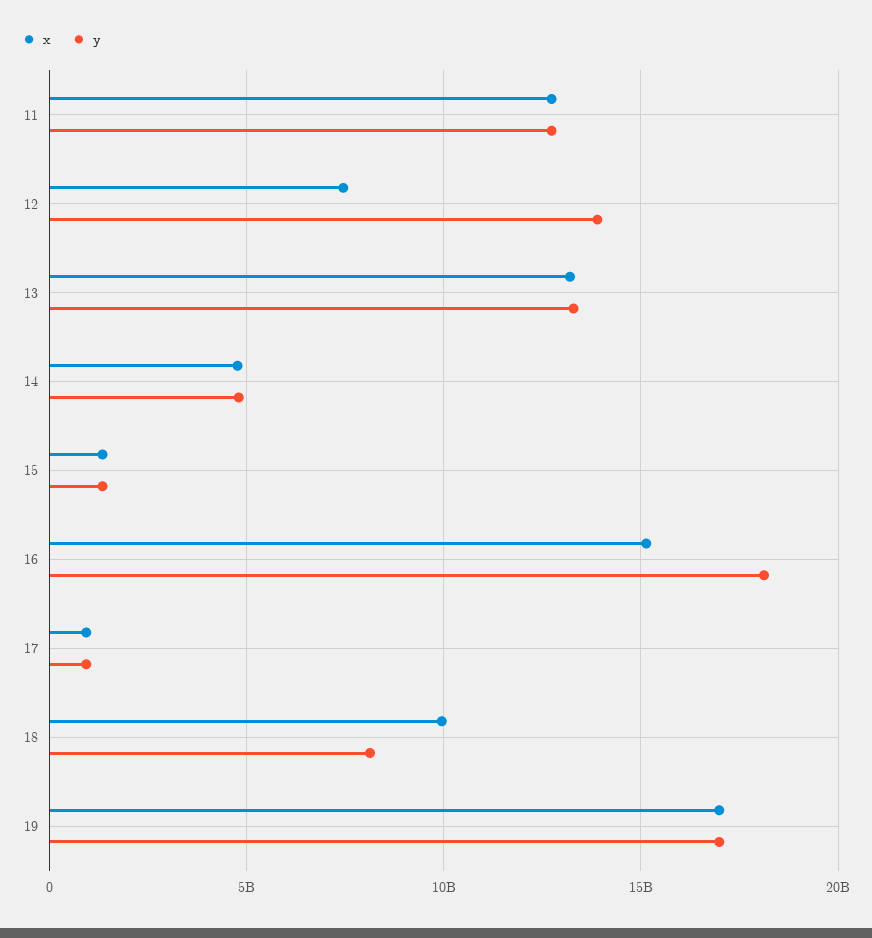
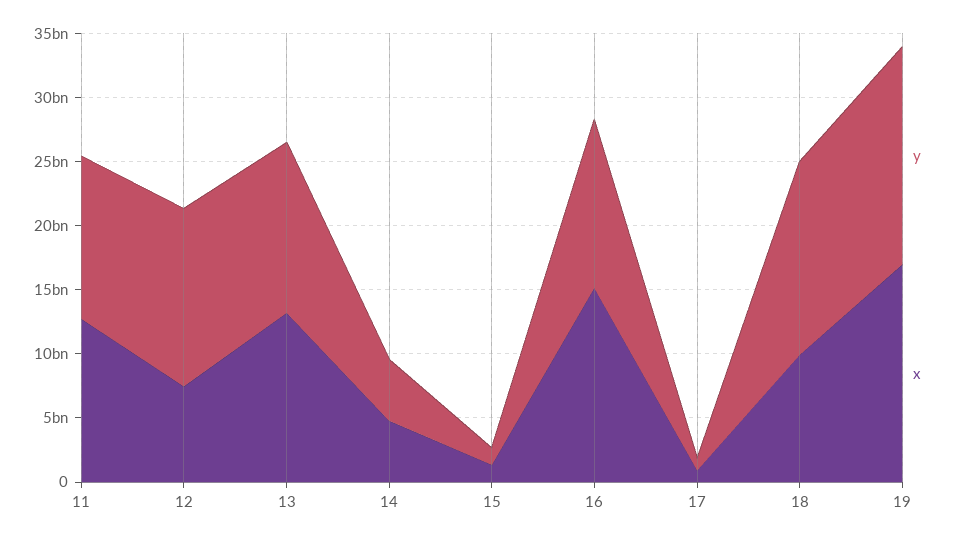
y, 16: 18000000000 -> 13000000000
y, 18: 8000000000 -> 15000000000

